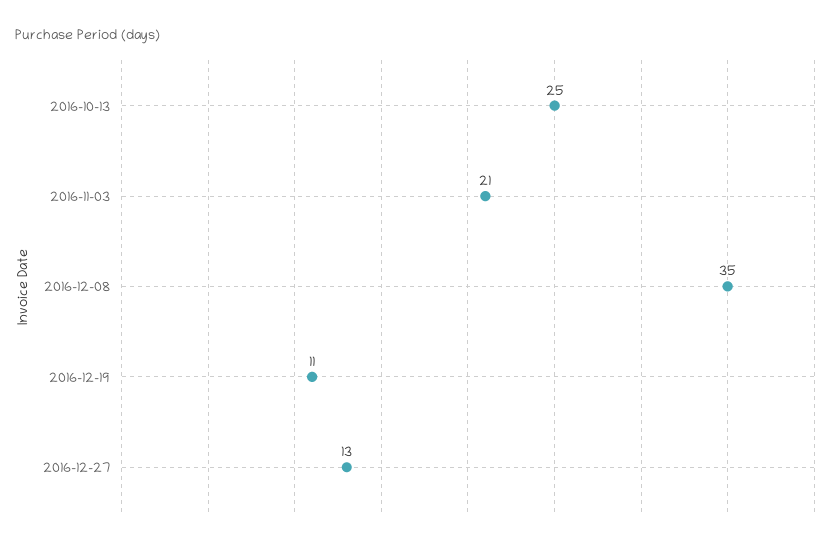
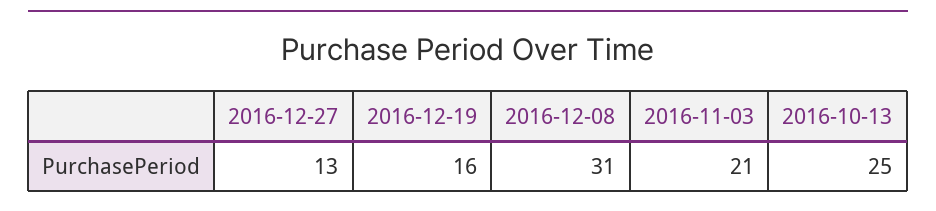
2016-12-08: 35 -> 31
2016-12-19: 11 -> 16

